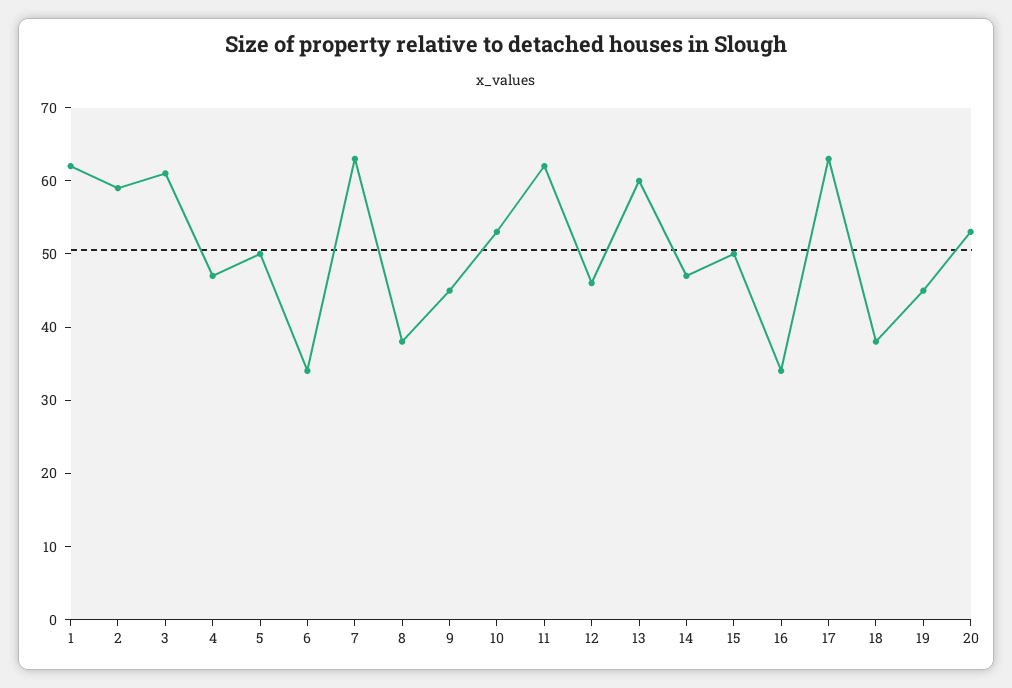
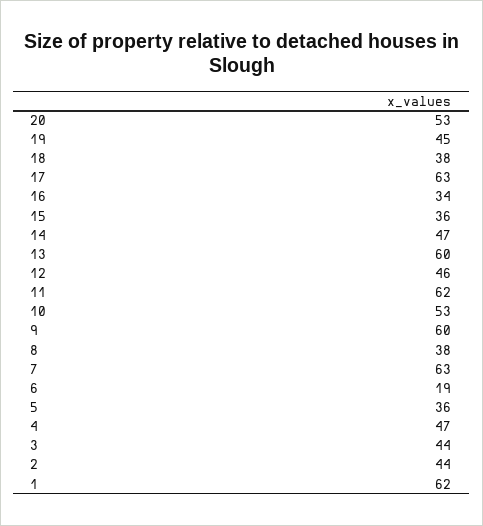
2: 60 -> 44
3: 60 -> 44
5: 50 -> 36
6: 35 -> 19
9: 45 -> 60
15: 50 -> 36

